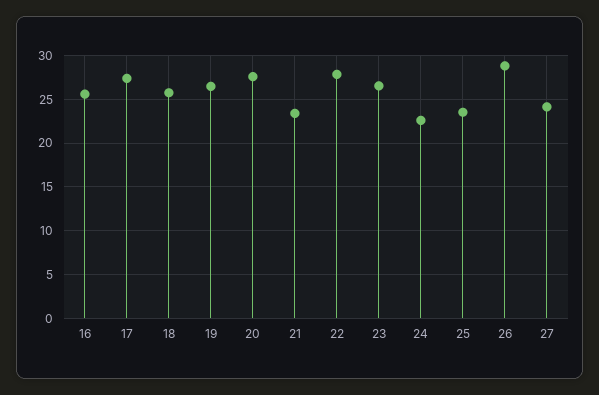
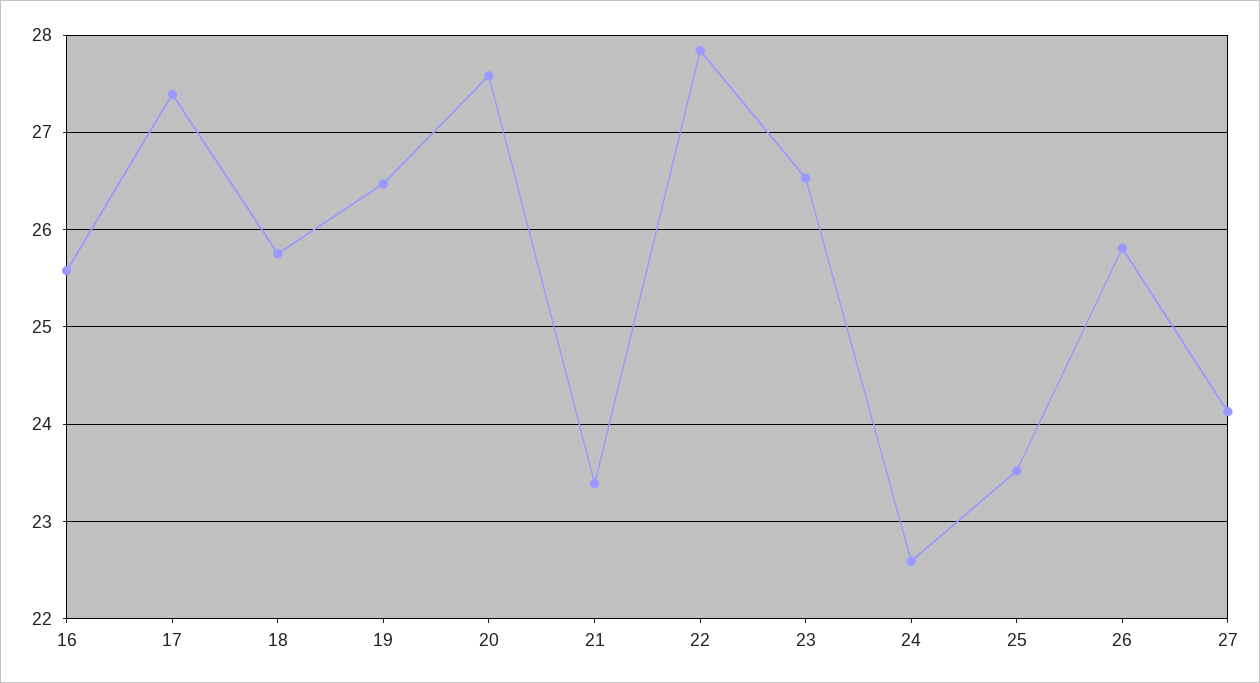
26: 29 -> 25.8

